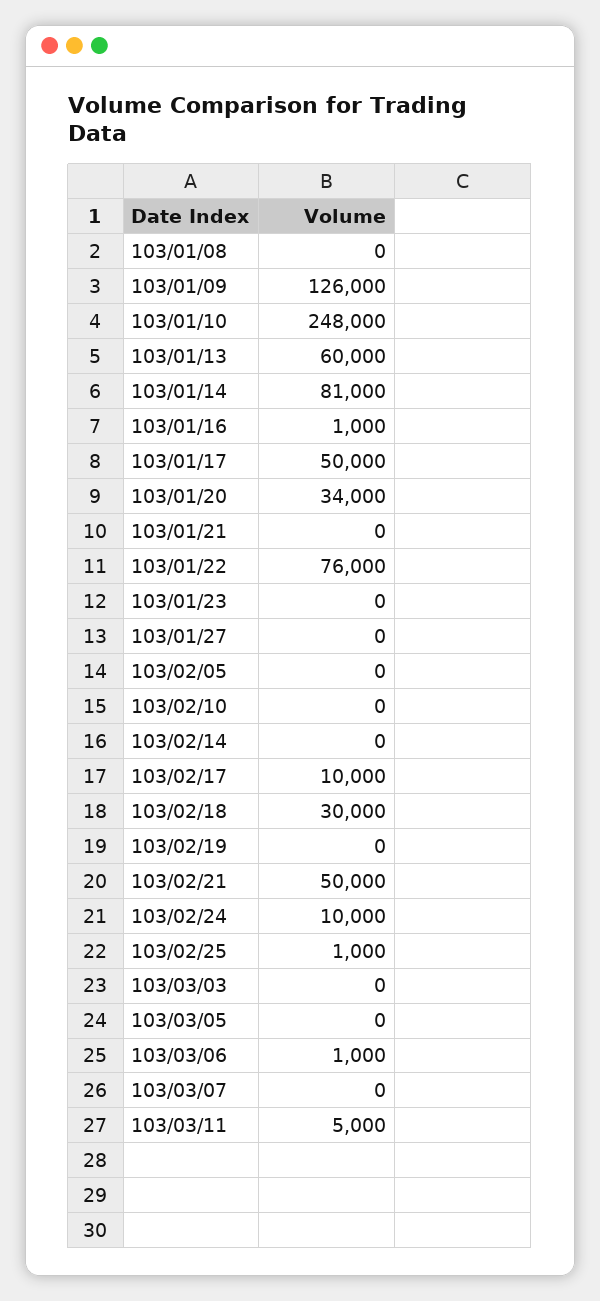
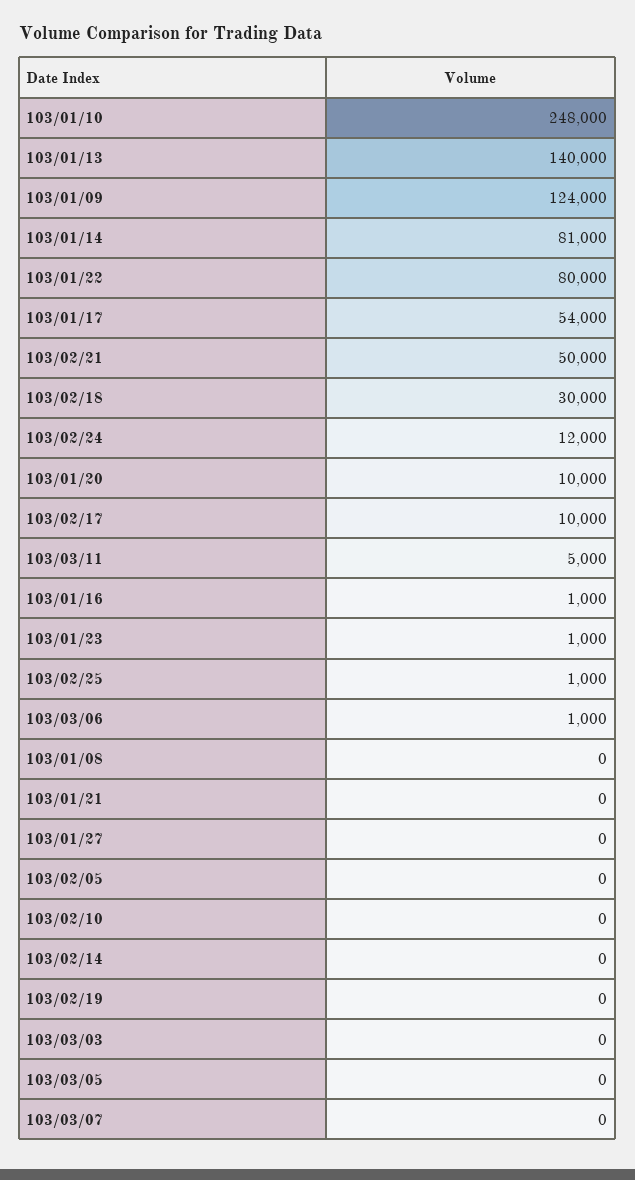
103/01/09: 126000 -> 124000
103/01/13: 60000 -> 140000
103/01/17: 50000 -> 54000
103/01/20: 34000 -> 10000
103/01/22: 76000 -> 80000
103/01/23: 0 -> 1000
103/02/24: 10000 -> 12000

